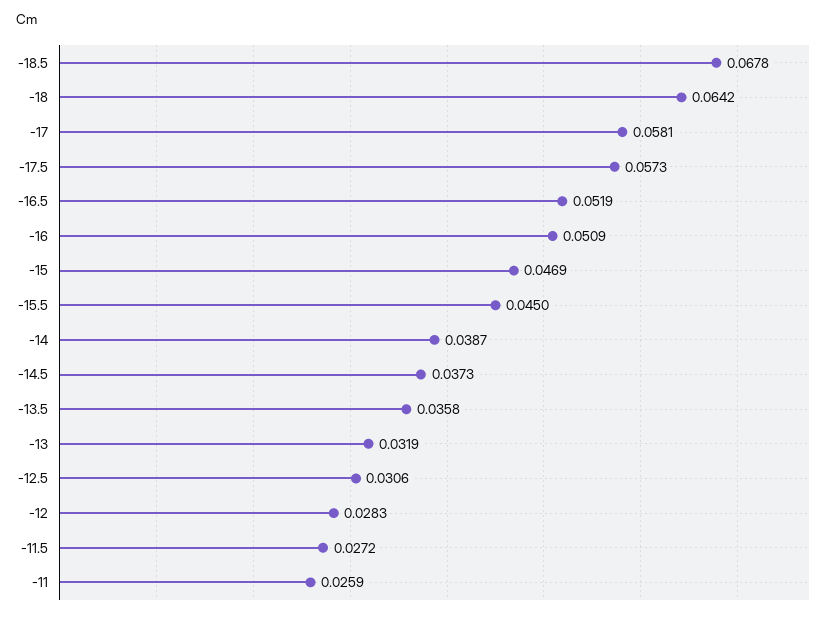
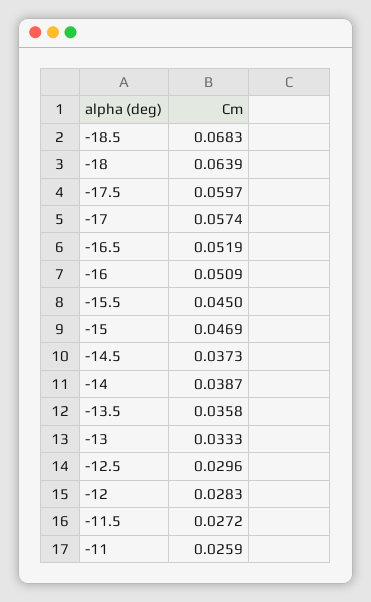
-18.5: 0.0678 -> 0.0683
-18: 0.0642 -> 0.0639
-17: 0.0581 -> 0.0574
-17.5: 0.0573 -> 0.0597
-13: 0.0319 -> 0.0333
-12.5: 0.0306 -> 0.0296

